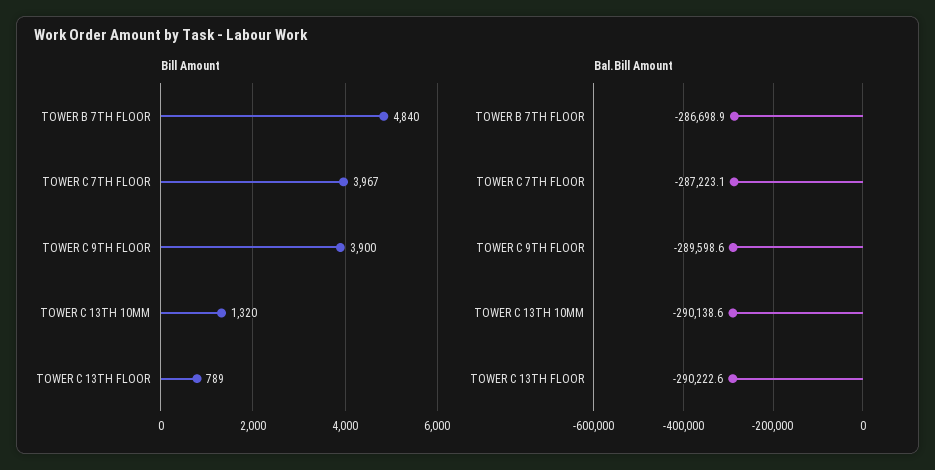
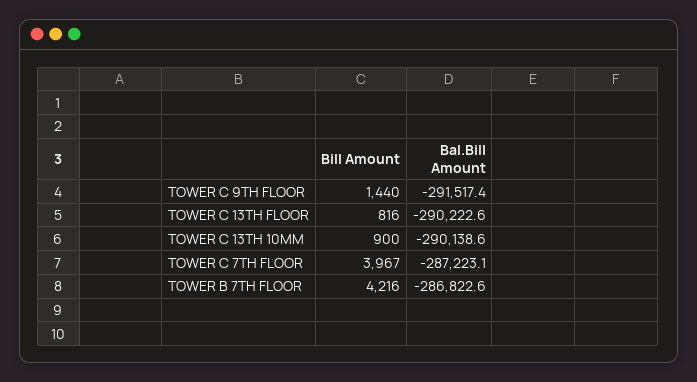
Bill Amount, TOWER B 7TH FLOOR: 4840 -> 4216
Bill Amount, TOWER C 9TH FLOOR: 3900 -> 1440
Bill Amount, TOWER C 13TH 10MM: 1320 -> 900
Bill Amount, TOWER C 13TH FLOOR: 789 -> 816
Bal.Bill Amount, TOWER B 7TH FLOOR: -286698.9 -> -286822.6
Bal.Bill Amount, TOWER C 9TH FLOOR: -289598.6 -> -291517.4

